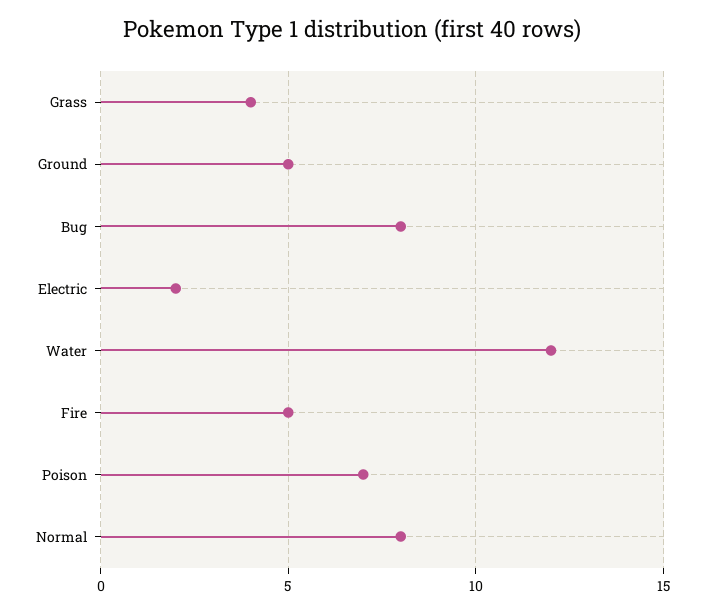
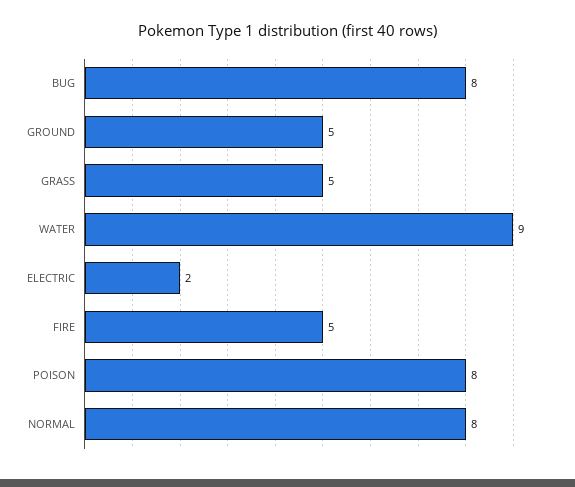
Grass: 4 -> 5
Water: 12 -> 9
Poison: 7 -> 8

